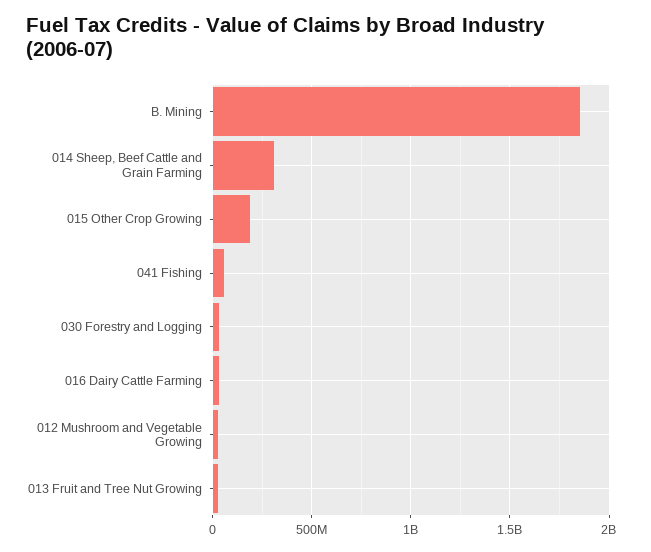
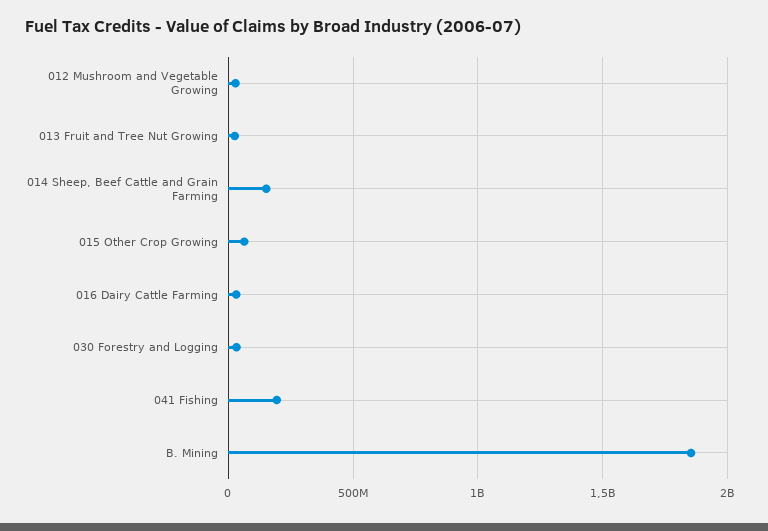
014 Sheep, Beef Cattle and Grain Farming: 300000000 -> 150000000
015 Other Crop Growing: 200000000 -> 50000000
041 Fishing: 50000000 -> 200000000

